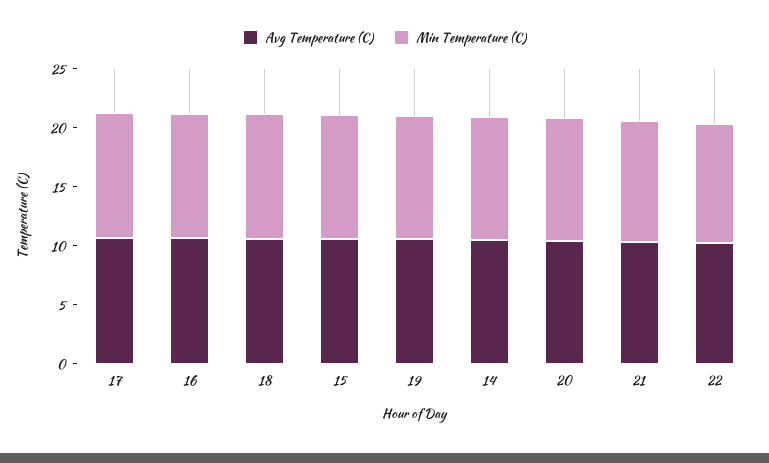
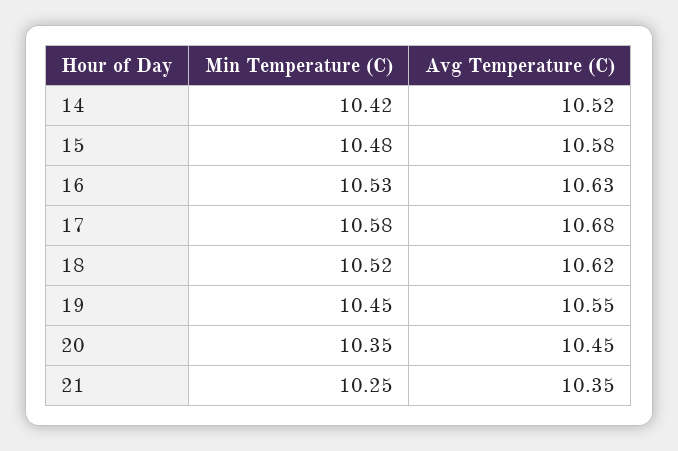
Avg Temperature (C), 22: 10 -> none
Min Temperature (C), 22: 10 -> none

